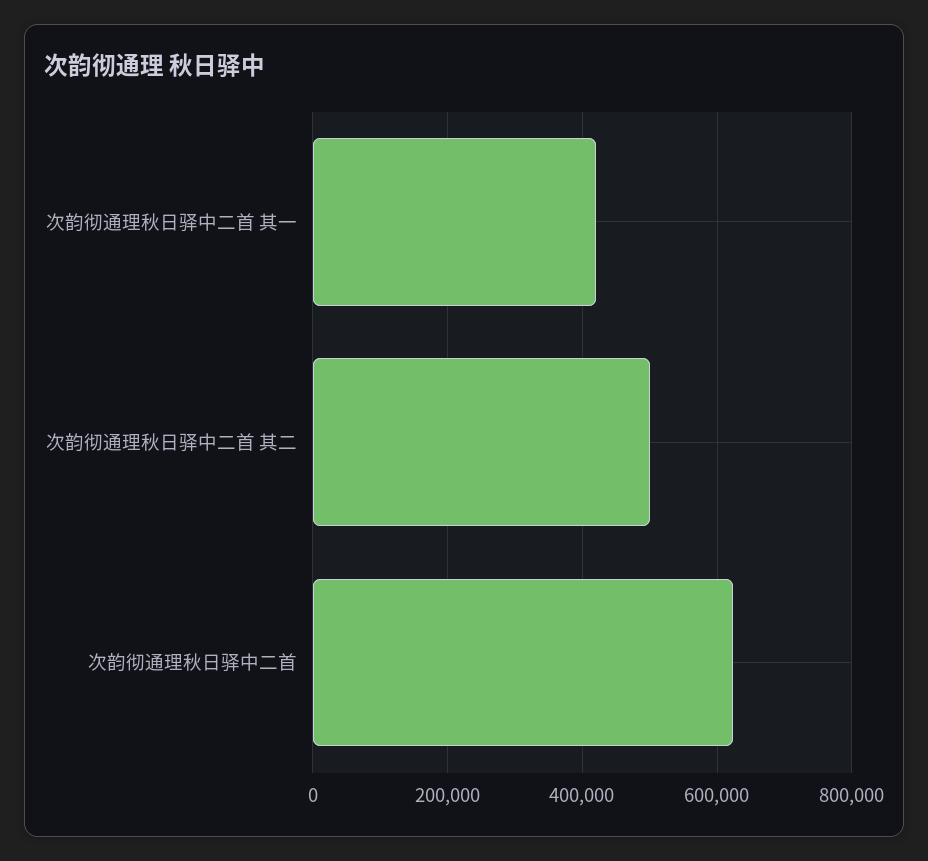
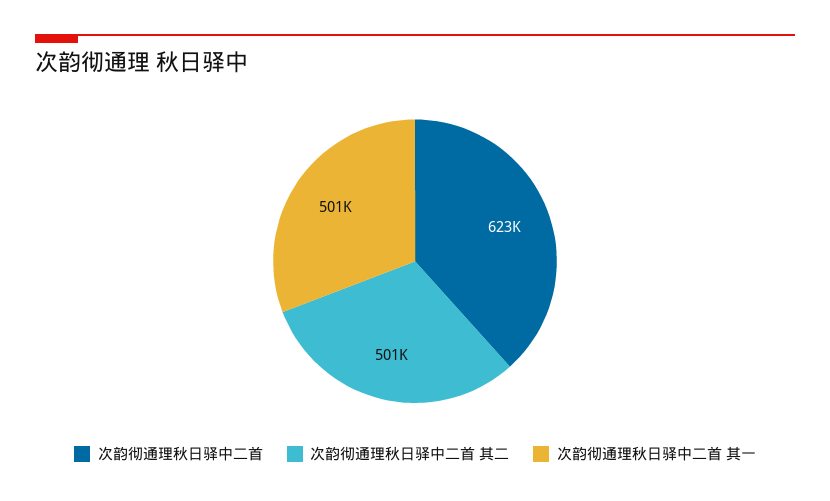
次韵彻通理秋日驿中二首 其一: 420000 -> 501000

